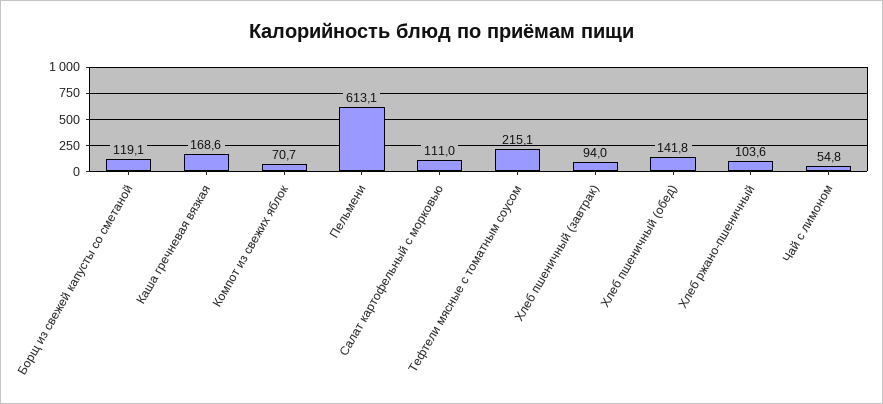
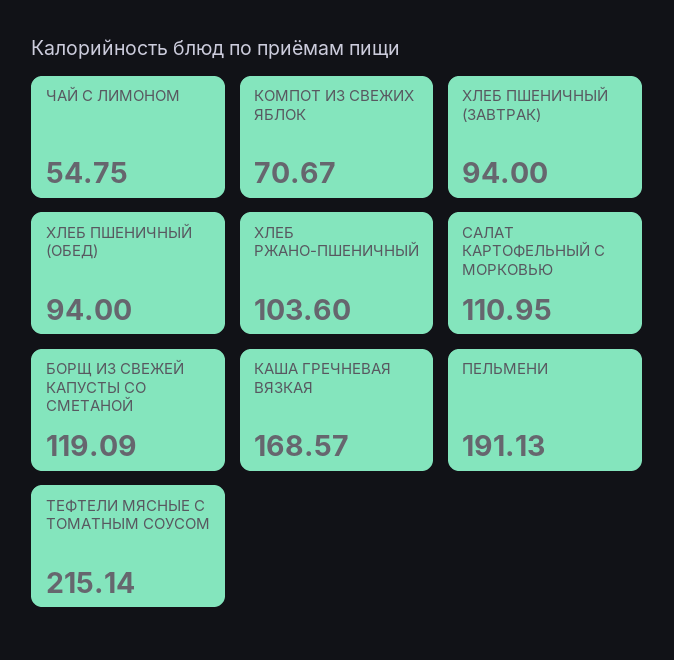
Пельмени: 613.1 -> 191.13
Хлеб пшеничный (обед): 141.8 -> 94

